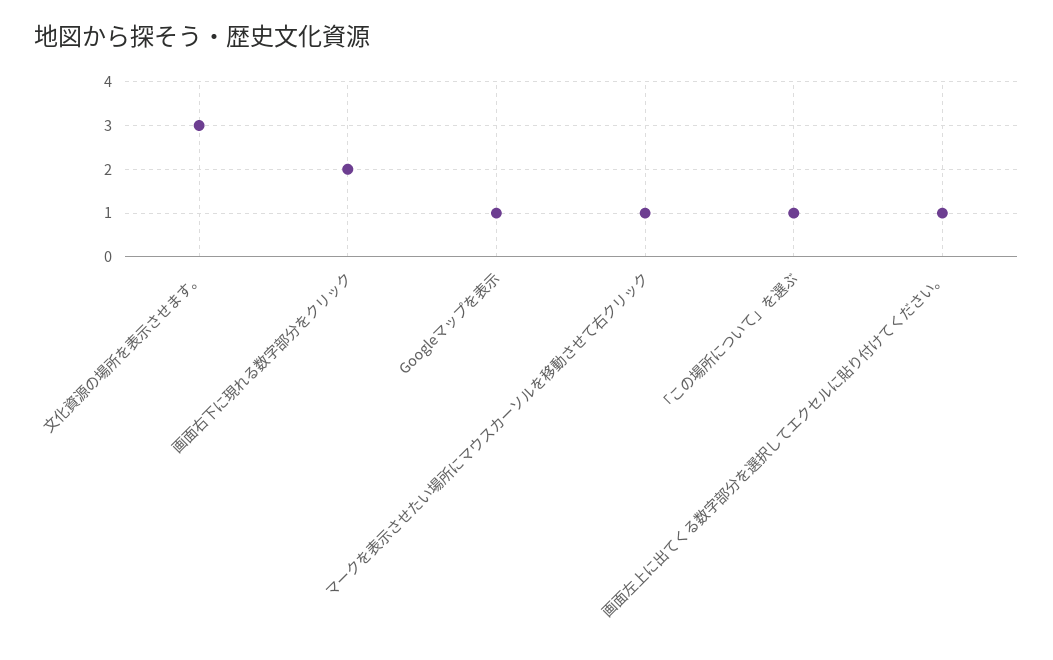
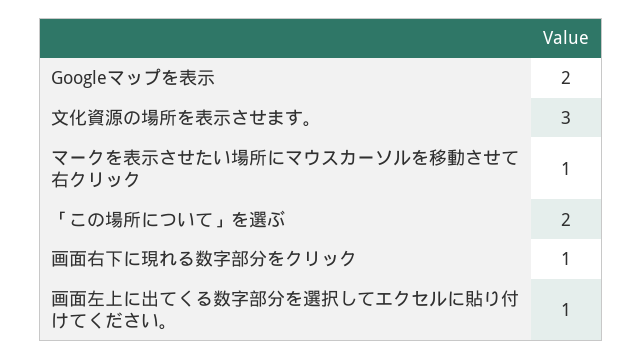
画面右下に現れる数字部分をクリック: 2 -> 1
Googleマップを表示: 1 -> 2
「この場所について」を選ぶ: 1 -> 2

